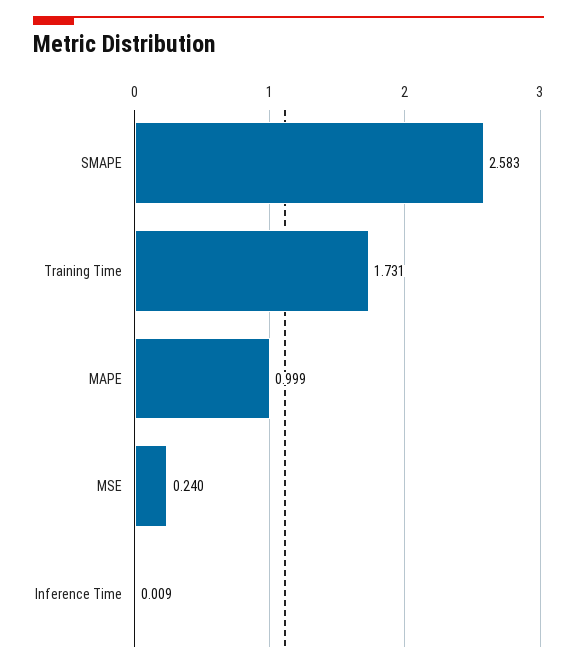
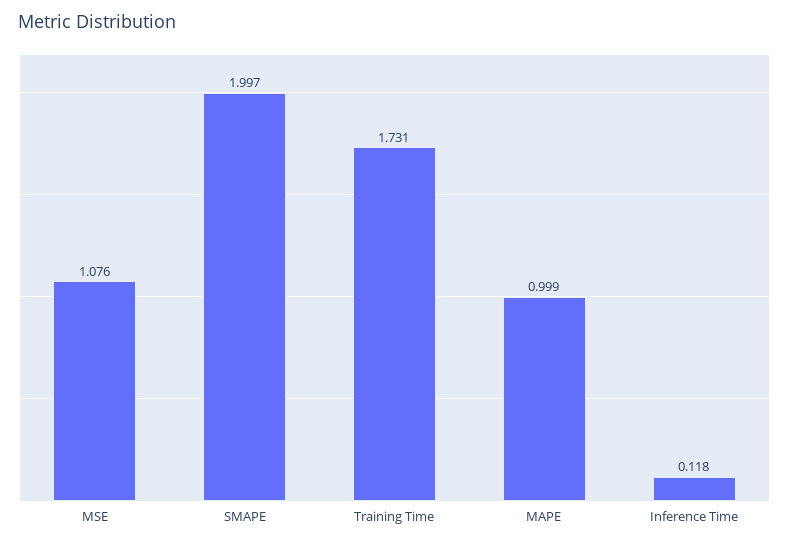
SMAPE: 2.583 -> 1.997
MSE: 0.24 -> 1.076
Inference Time: 0.009 -> 0.118

